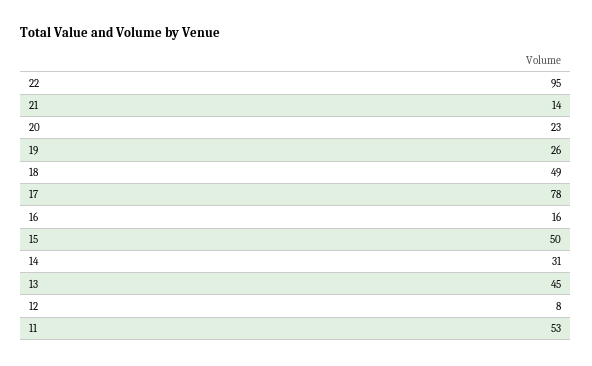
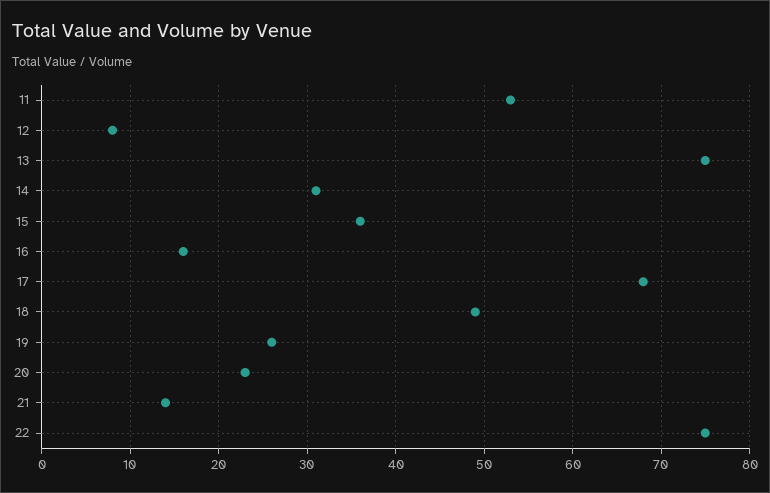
22: 95 -> 75
17: 78 -> 68
15: 50 -> 36
13: 45 -> 75

